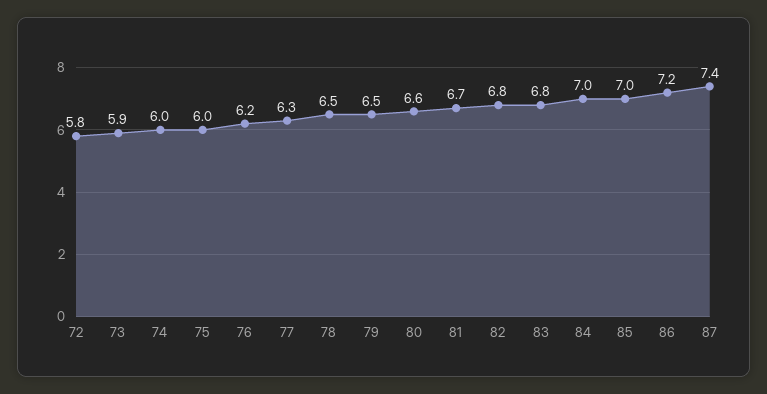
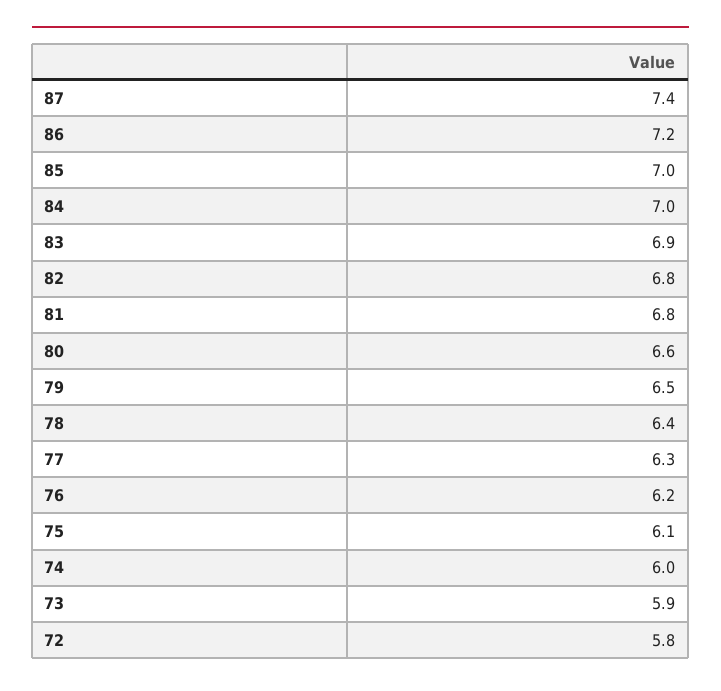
75: 6 -> 6.1
78: 6.5 -> 6.4
81: 6.7 -> 6.8
83: 6.8 -> 6.9

